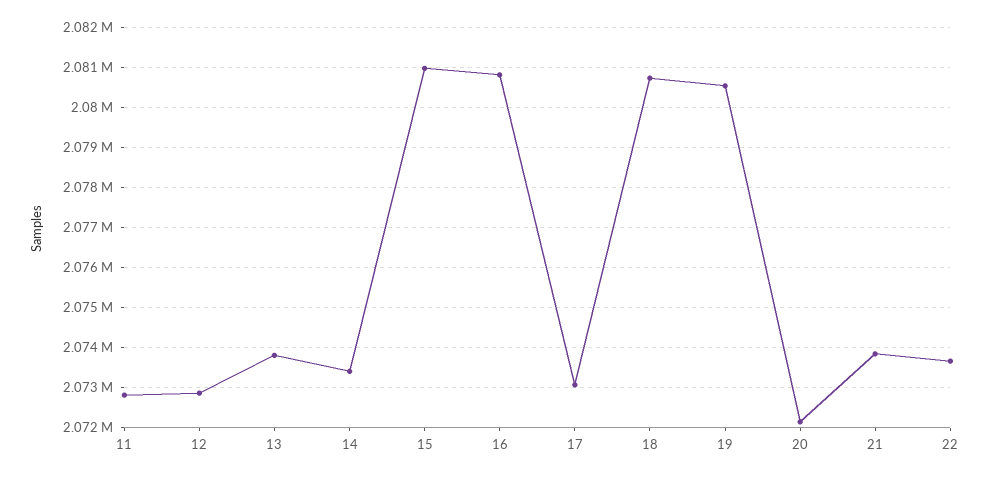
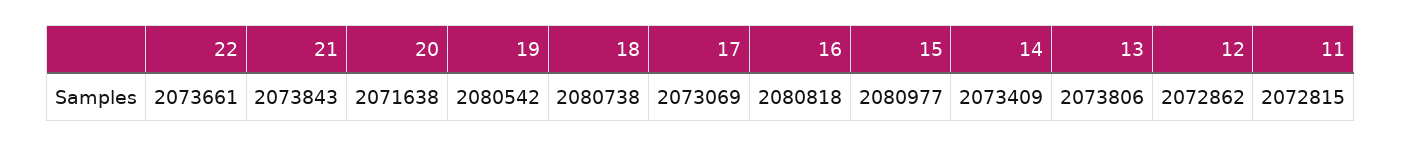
20: 2072200 -> 2071638

